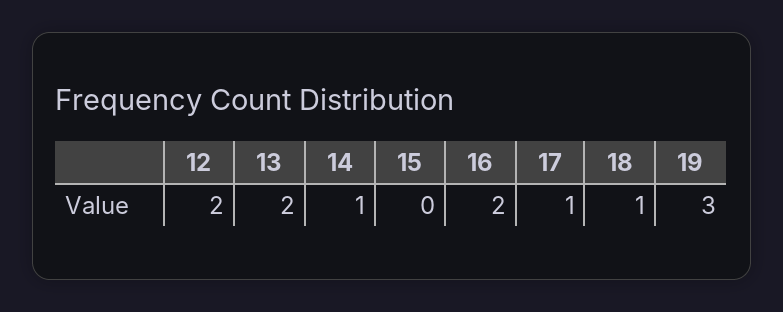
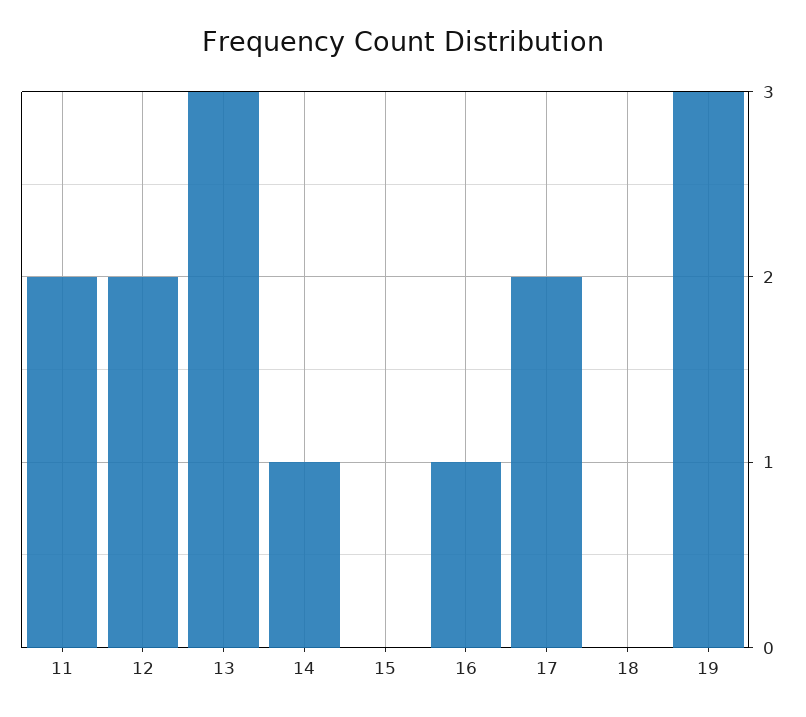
13: 2 -> 3
16: 2 -> 1
17: 1 -> 2
18: 1 -> 0
11: none -> 2

